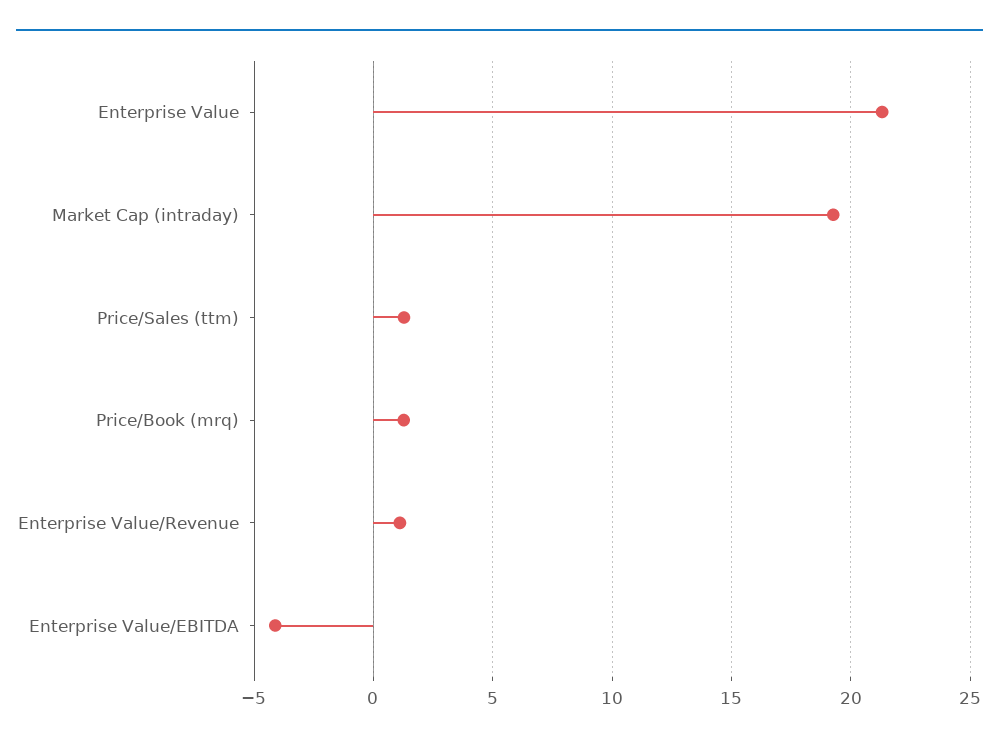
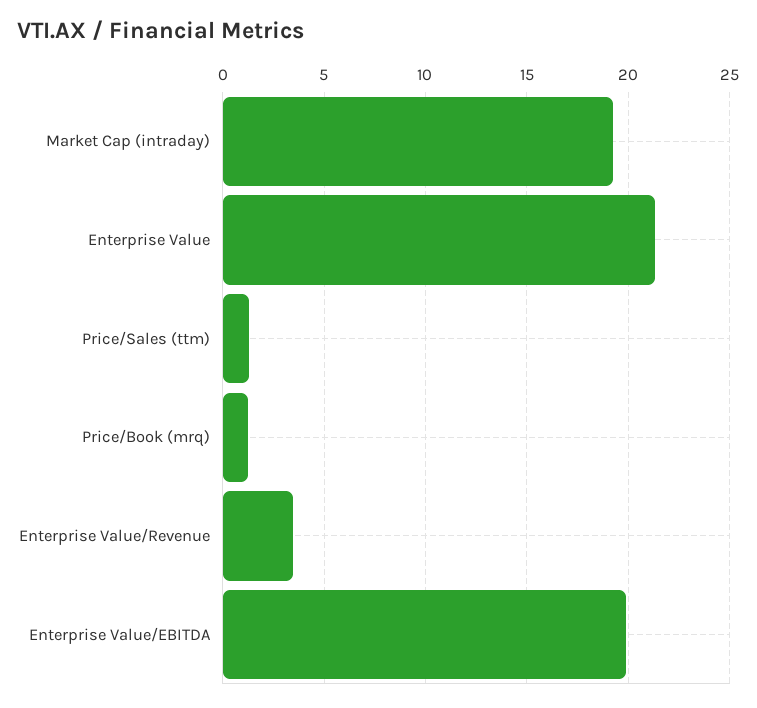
Enterprise Value/Revenue: 1 -> 3.5
Enterprise Value/EBITDA: -4 -> 20

